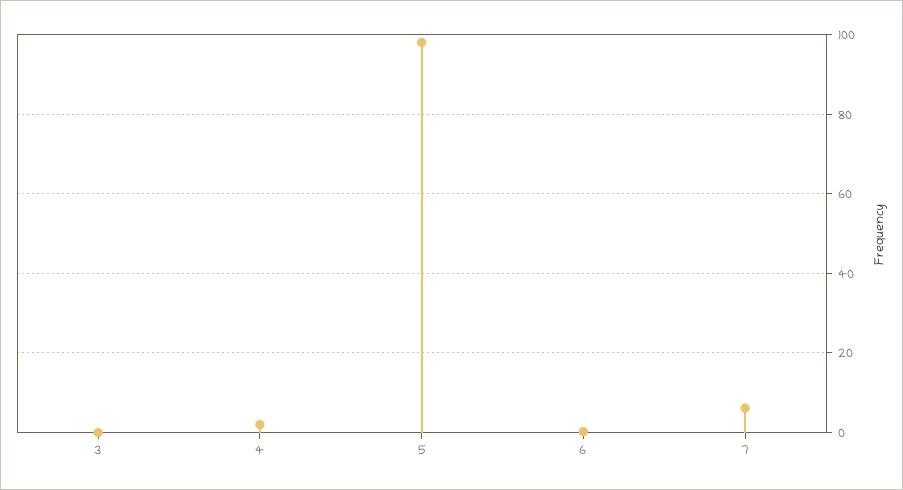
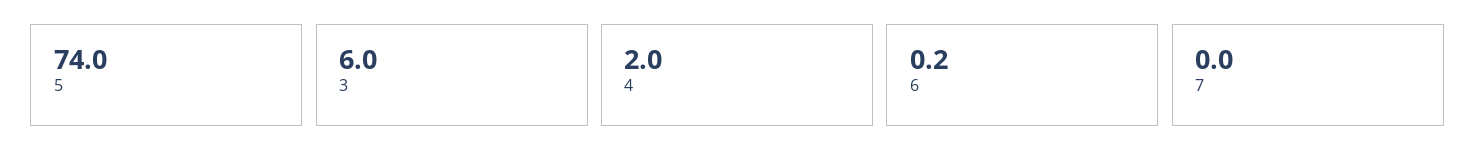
3: 0 -> 6
5: 98 -> 74
7: 6 -> 0

